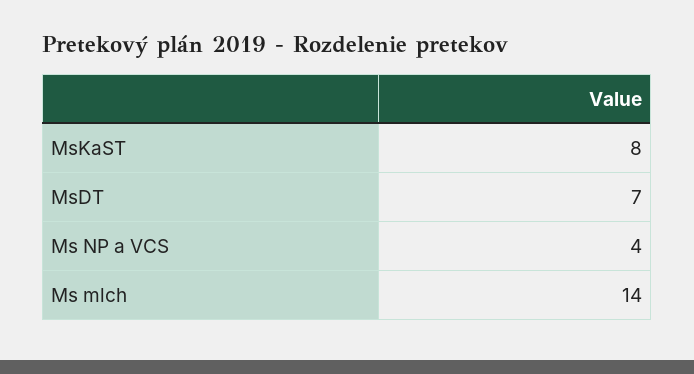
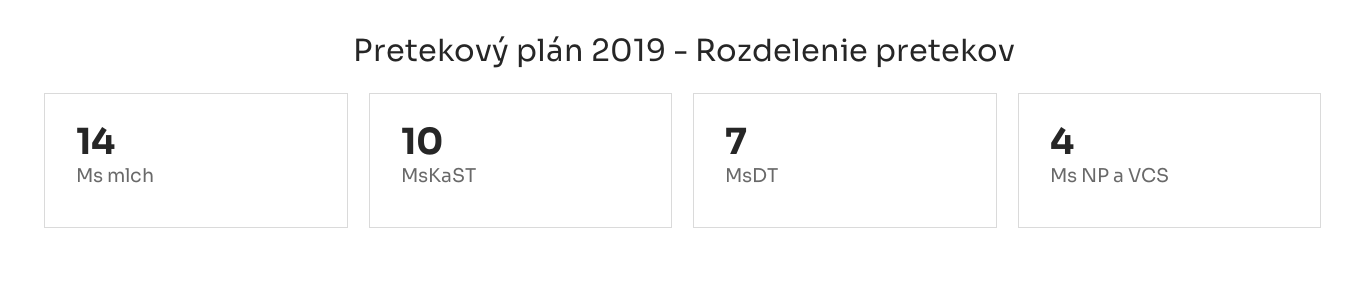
MsKaST: 8 -> 10

